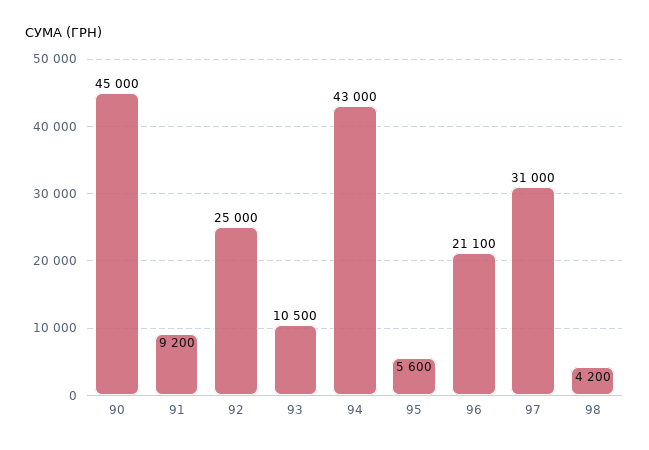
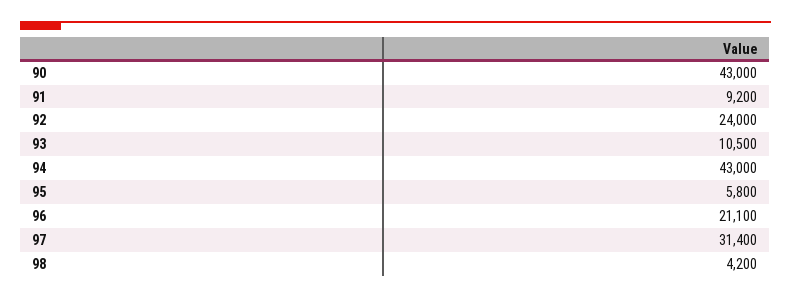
90: 45000 -> 43000
92: 25000 -> 24000
95: 5600 -> 5800
97: 31000 -> 31400

